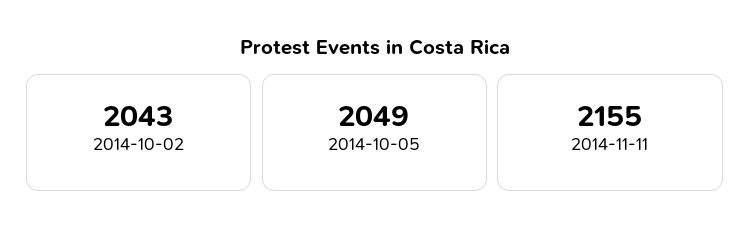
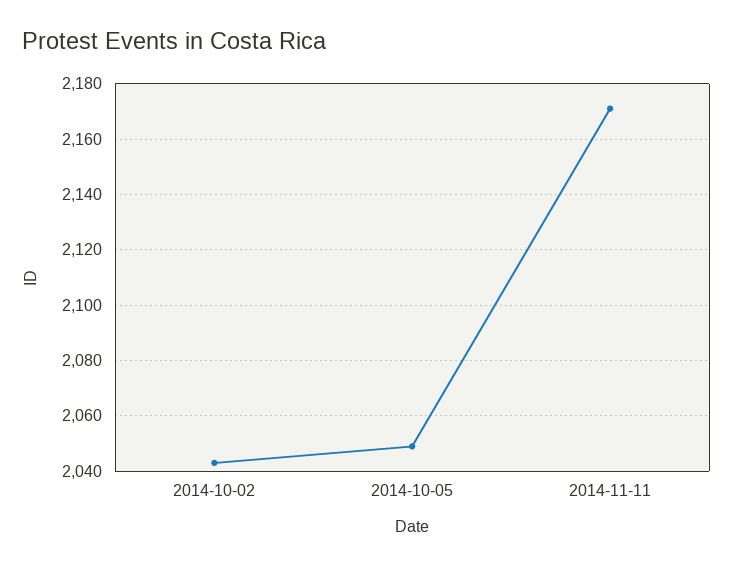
2014-11-11: 2155 -> 2170

